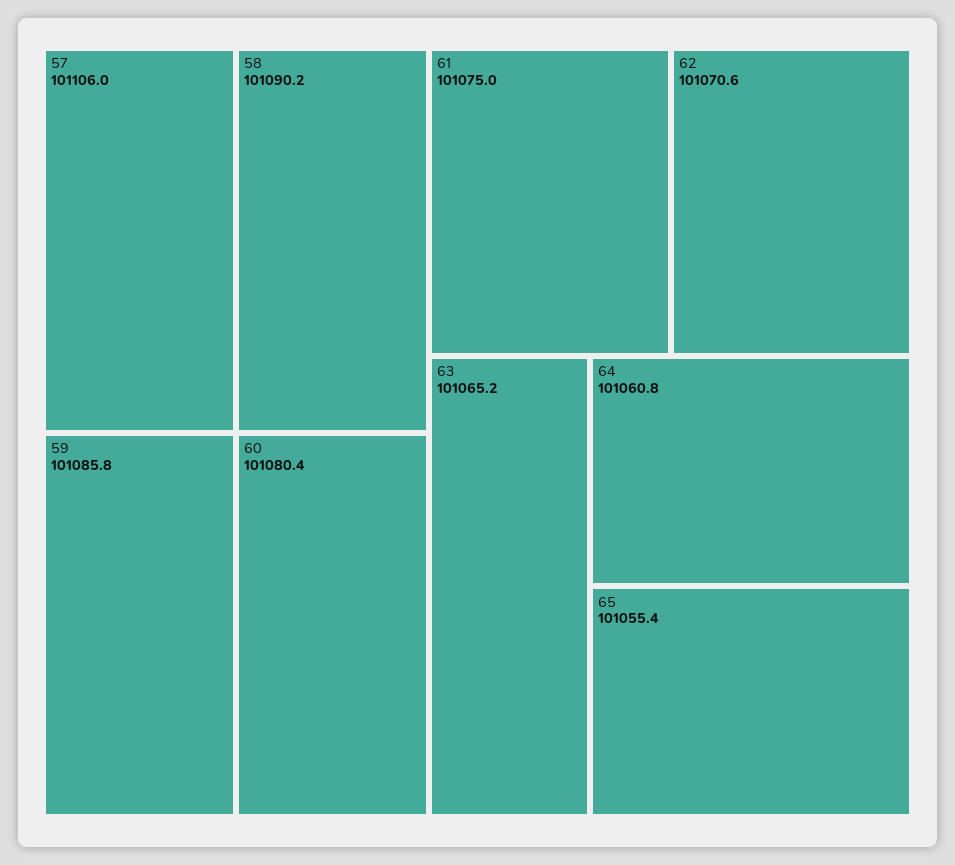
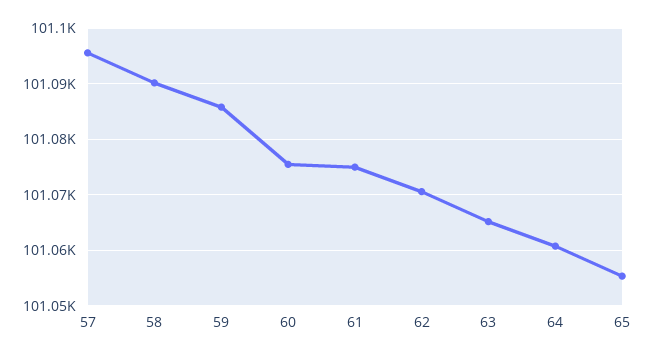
57: 101106 -> 101096
60: 101080.4 -> 101076

